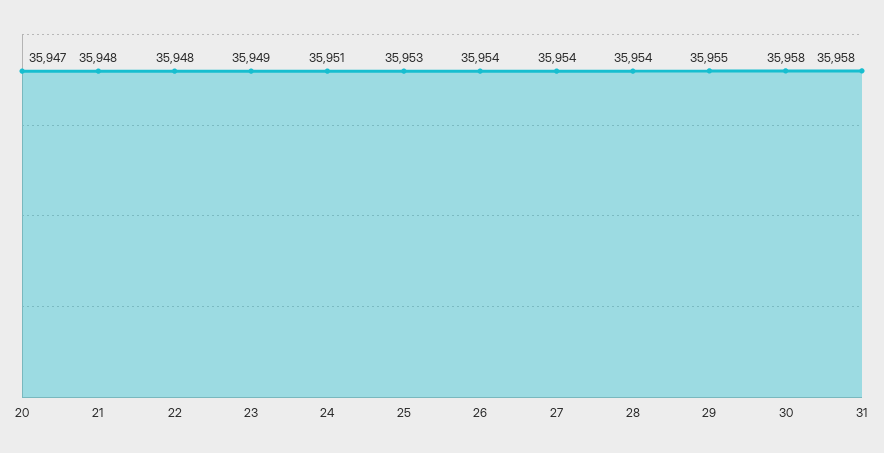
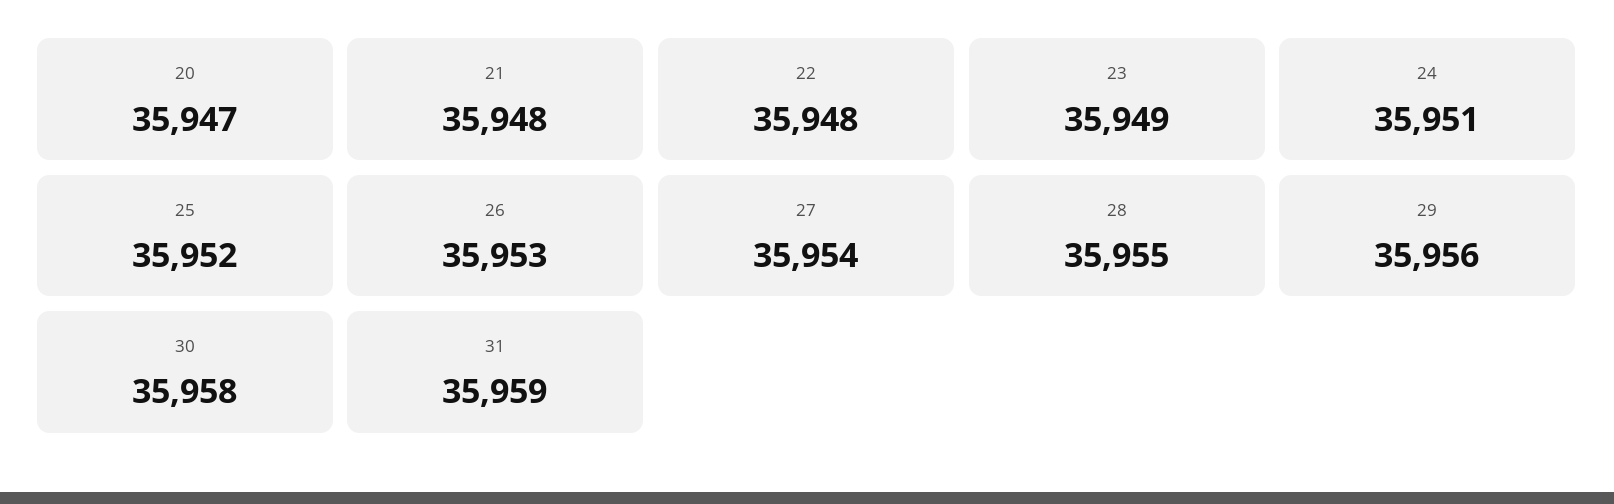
25: 35953 -> 35952
26: 35954 -> 35953
28: 35954 -> 35955
29: 35955 -> 35956
31: 35958 -> 35959

